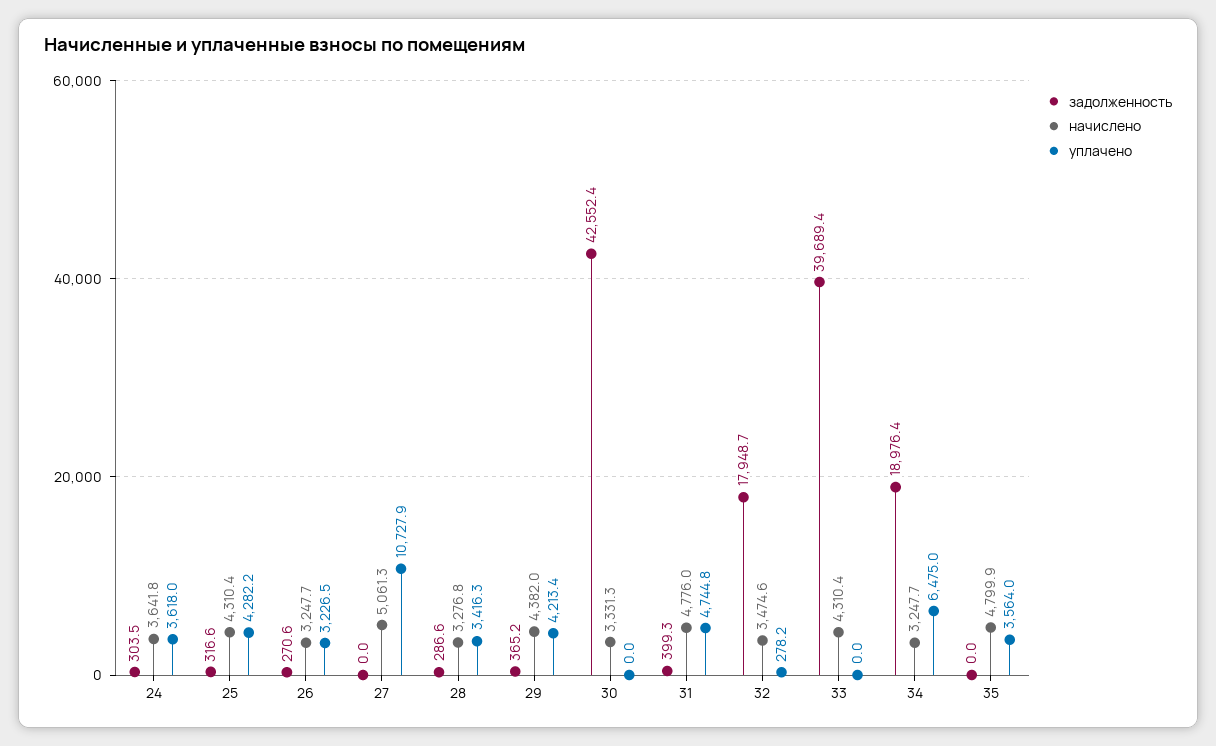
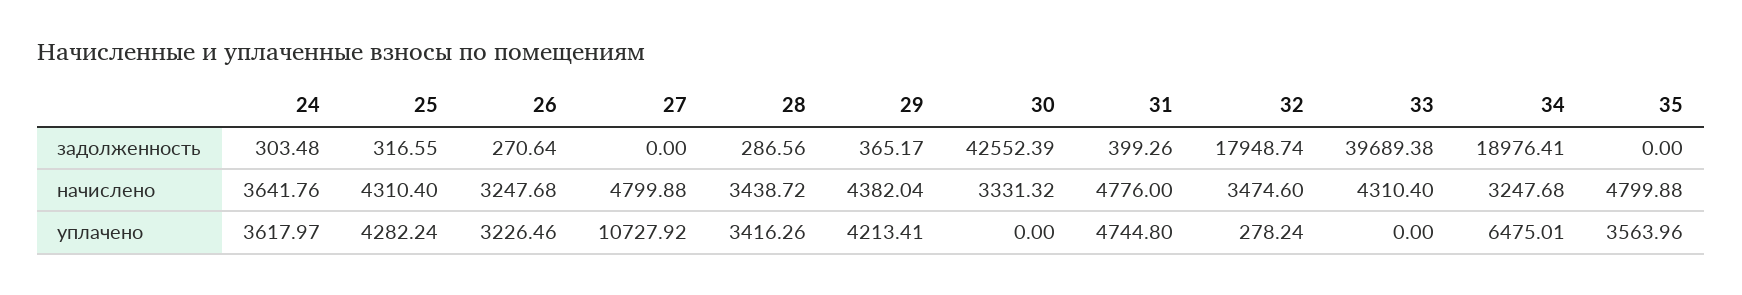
начислено, 27: 5061.3 -> 4799.88
начислено, 28: 3276.8 -> 3438.72

